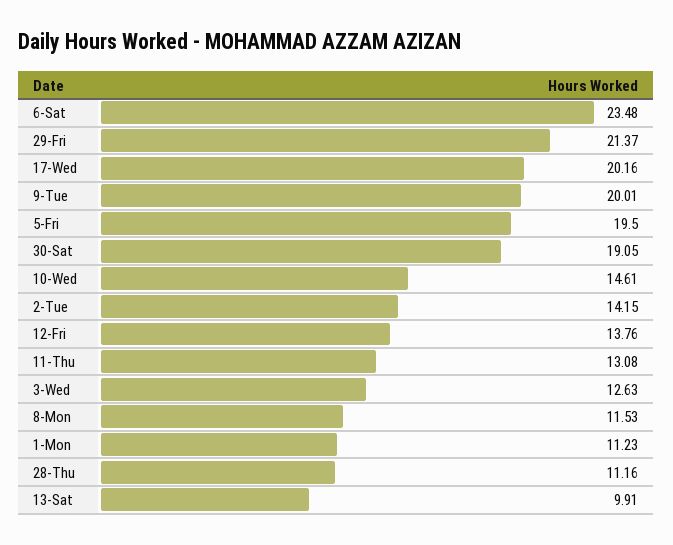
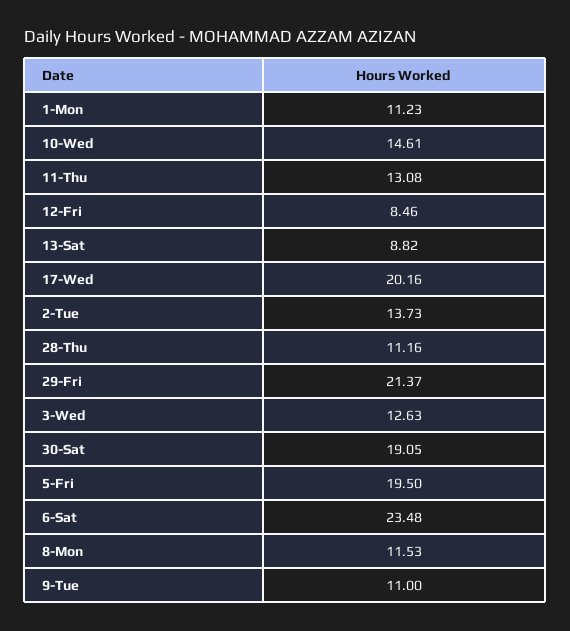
9-Tue: 20.01 -> 11
2-Tue: 14.15 -> 13.73
12-Fri: 13.76 -> 8.46
13-Sat: 9.91 -> 8.82

